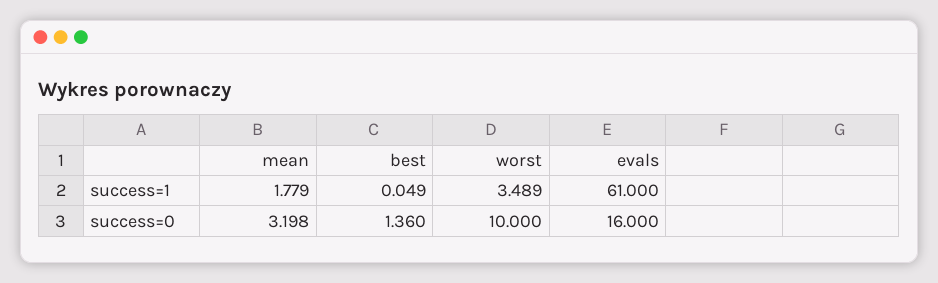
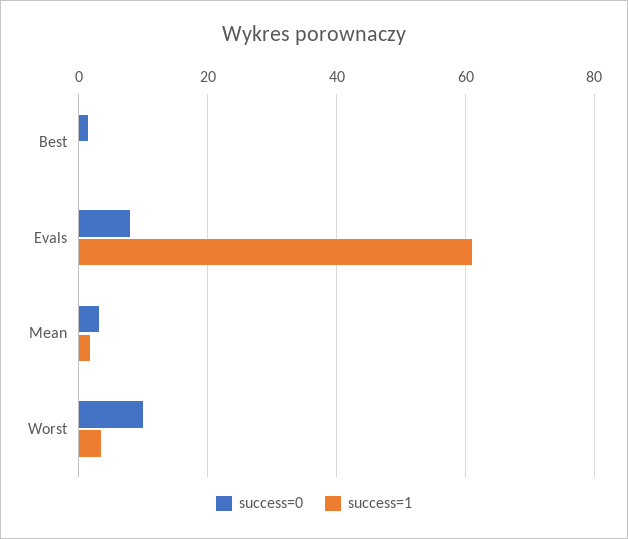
success=0, evals: 16 -> 8

